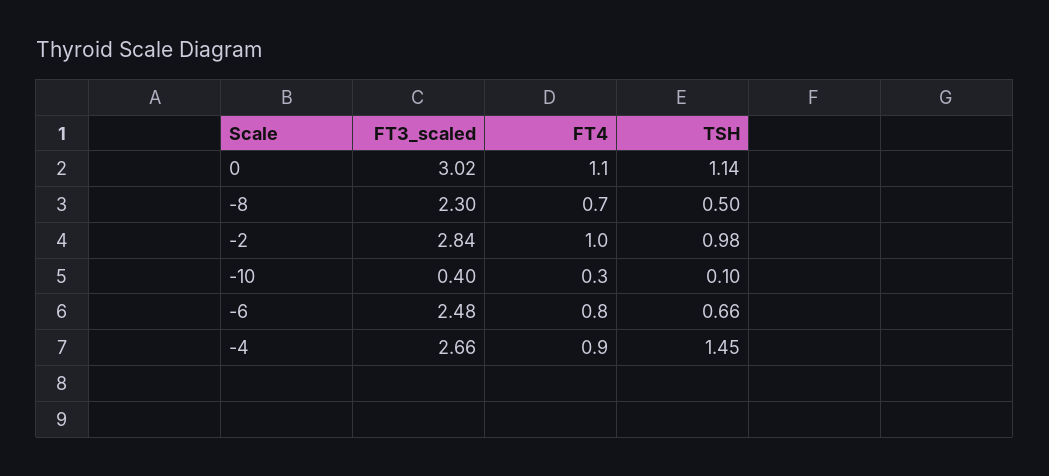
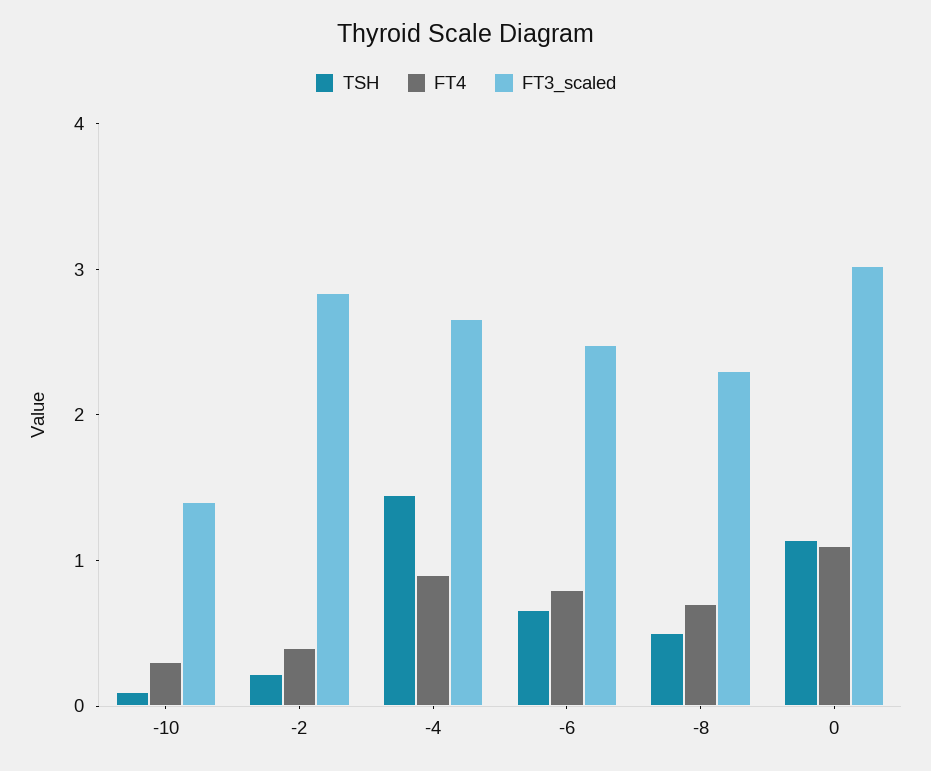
FT4, -2: 1 -> 0.4
TSH, -2: 0.98 -> 0.2
FT3_scaled, -10: 0.4 -> 1.4

